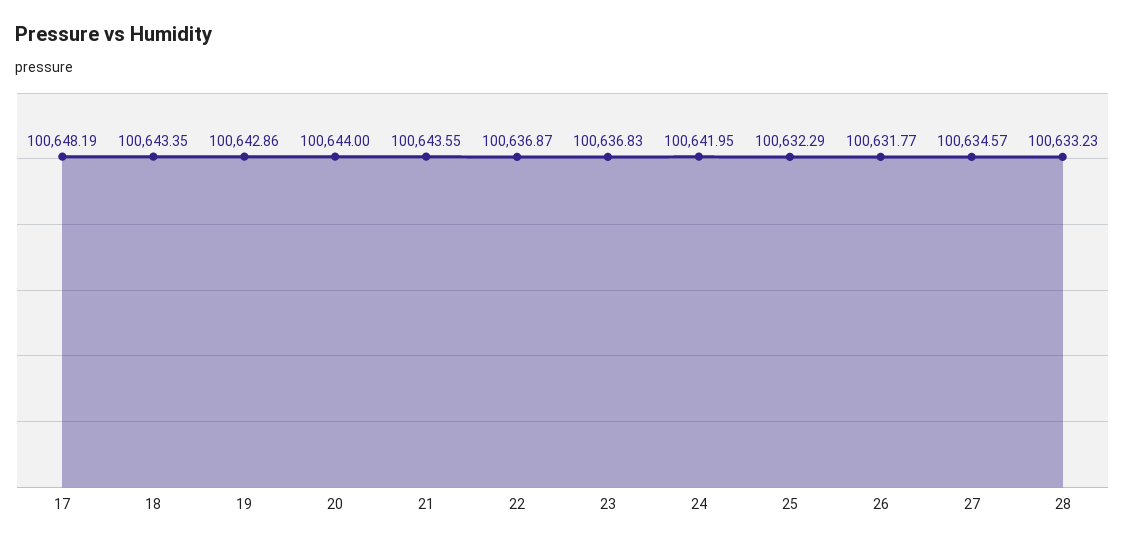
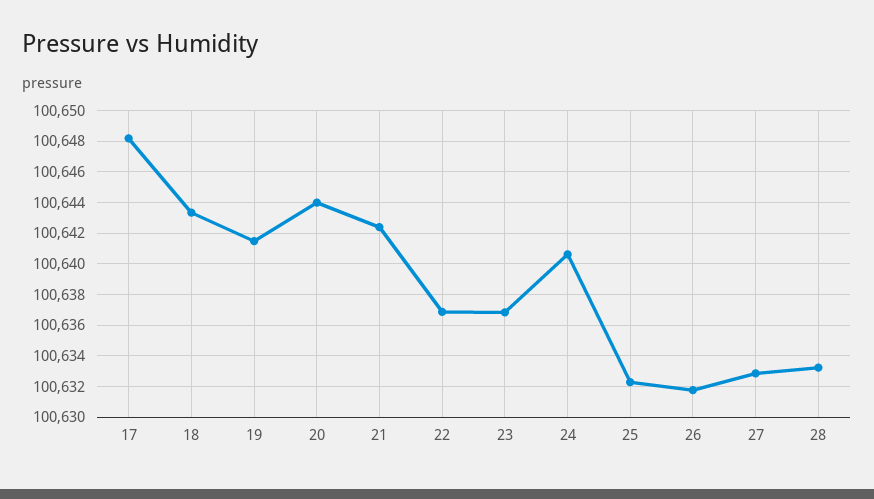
19: 100642.86 -> 100641.5
21: 100643.55 -> 100642.5
24: 100641.95 -> 100640.5
27: 100634.57 -> 100633

